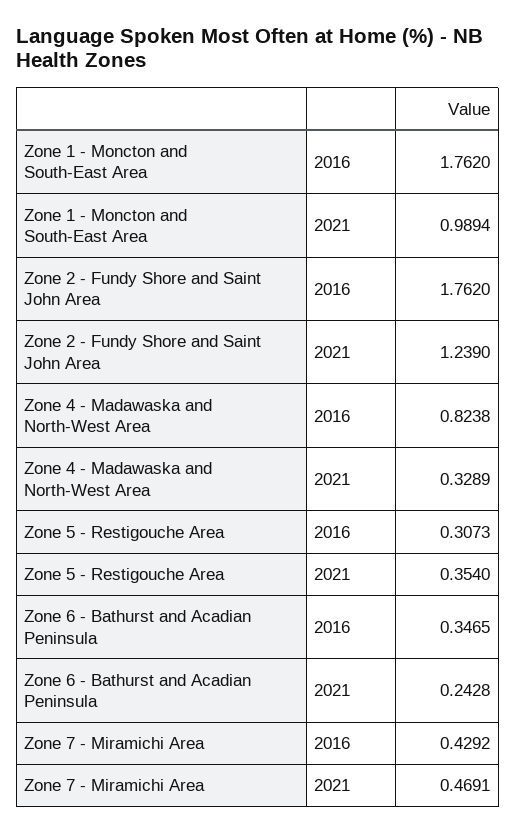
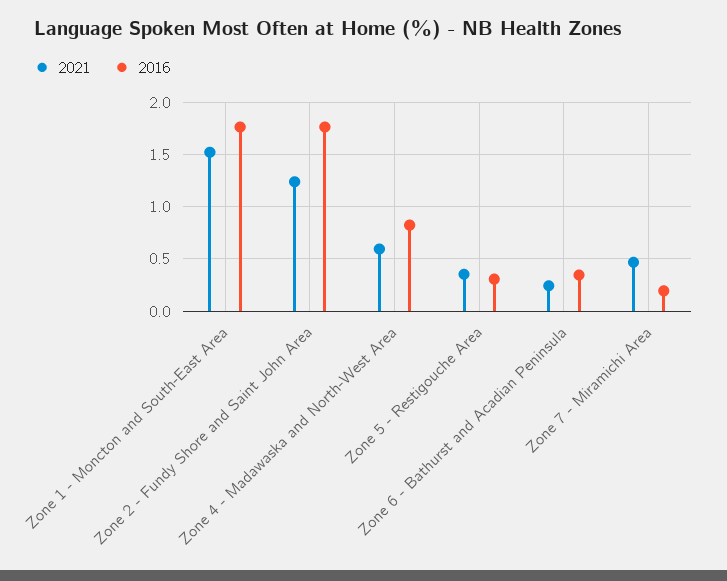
2021, Zone 1 - Moncton and South-East Area: 0.9894 -> 1.5
2021, Zone 4 - Madawaska and North-West Area: 0.3289 -> 0.6
2016, Zone 7 - Miramichi Area: 0.4292 -> 0.2

